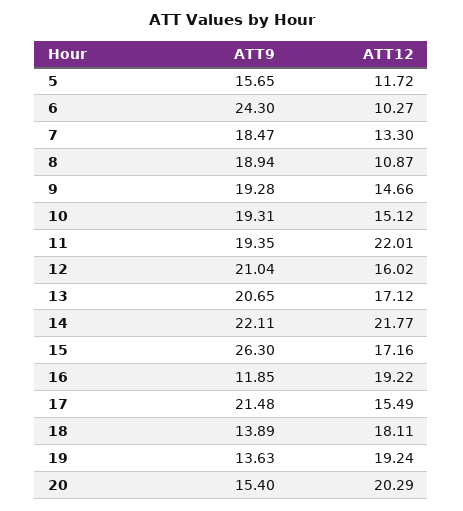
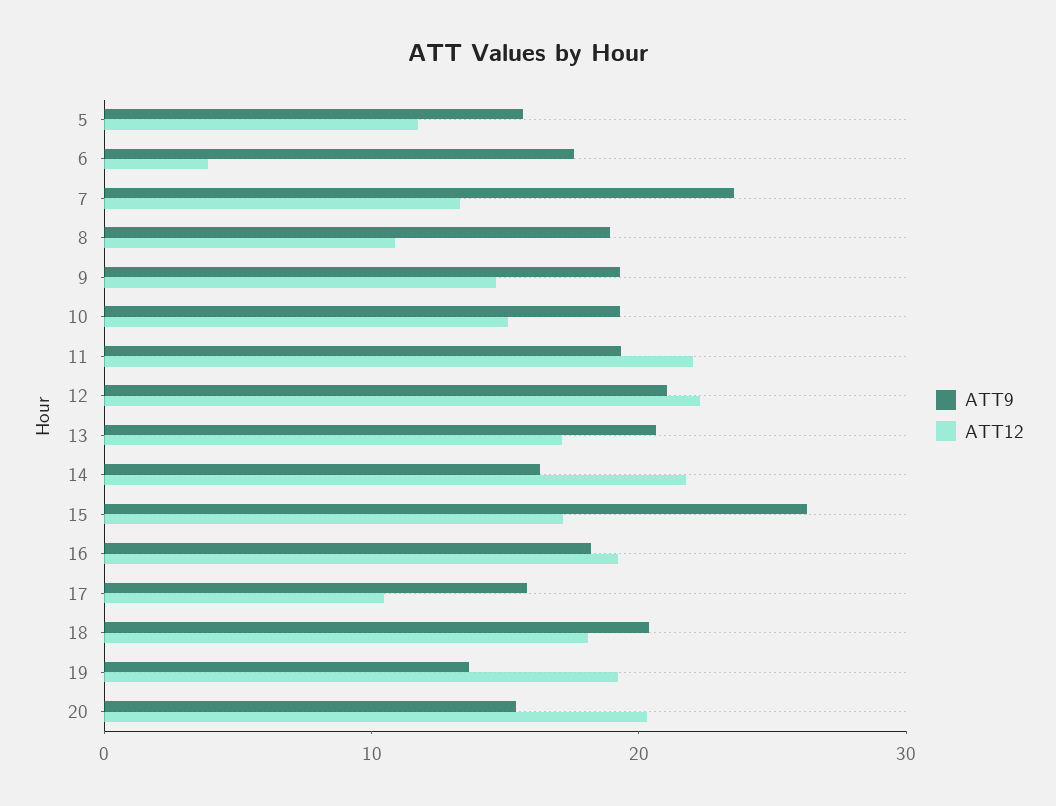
ATT9, 6: 24.3 -> 18
ATT12, 6: 10.27 -> 4
ATT9, 7: 18.47 -> 24
ATT12, 12: 16.02 -> 22
ATT9, 14: 22.11 -> 16
ATT9, 16: 11.85 -> 18
ATT9, 17: 21.48 -> 16
ATT12, 17: 15.49 -> 10
ATT9, 18: 13.89 -> 20

